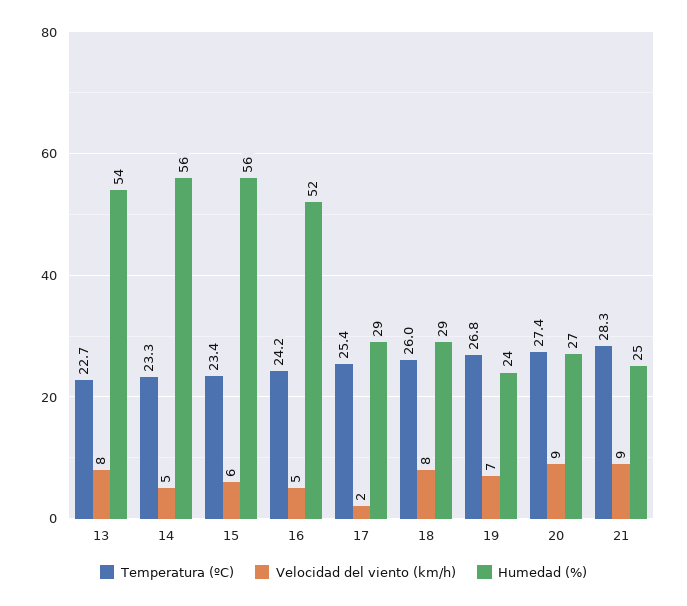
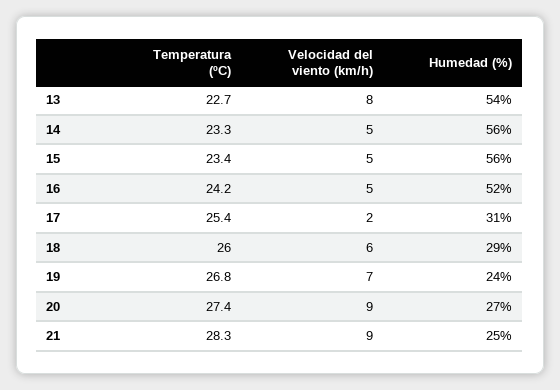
Velocidad del viento (km/h), 15: 6 -> 5
Humedad (%), 17: 29 -> 31
Velocidad del viento (km/h), 18: 8 -> 6

